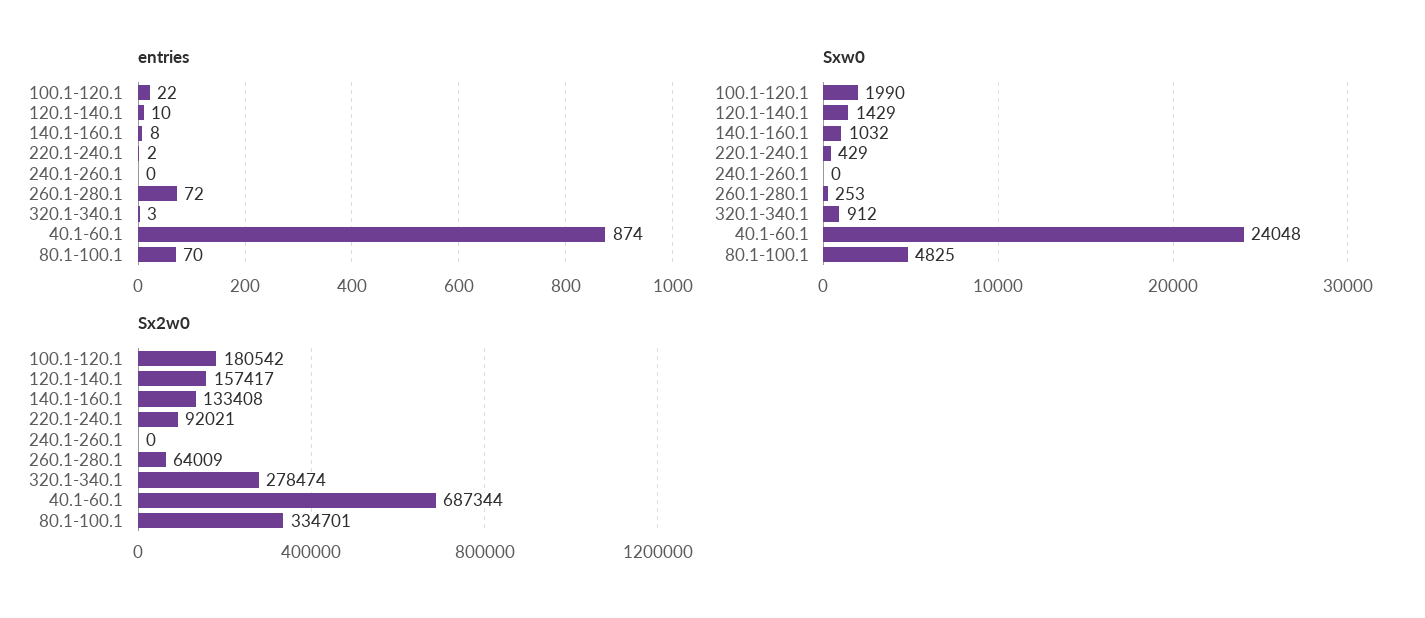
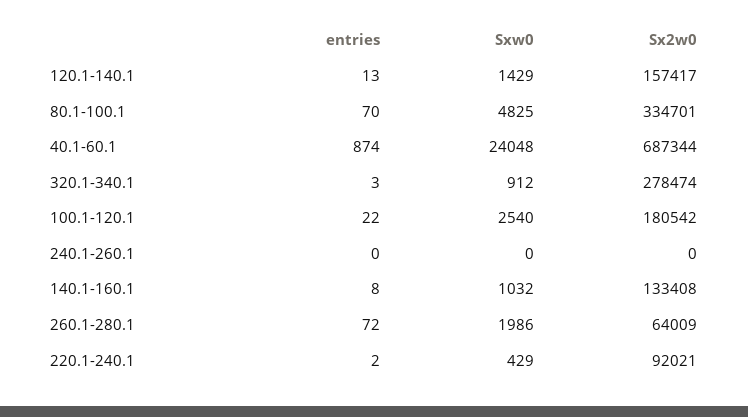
entries, 120.1-140.1: 10 -> 13
Sxw0, 100.1-120.1: 1990 -> 2540
Sxw0, 260.1-280.1: 253 -> 1986

